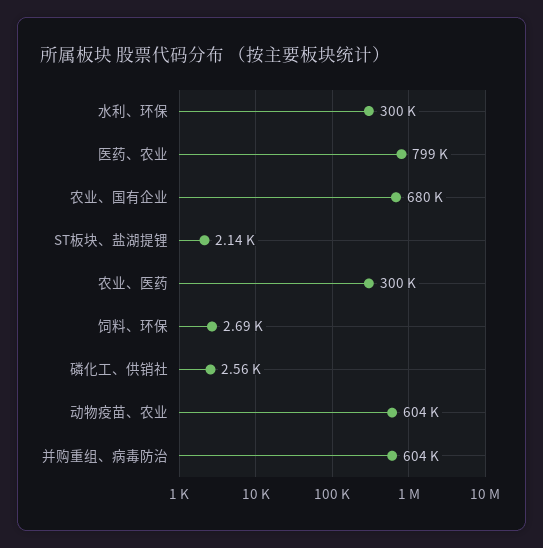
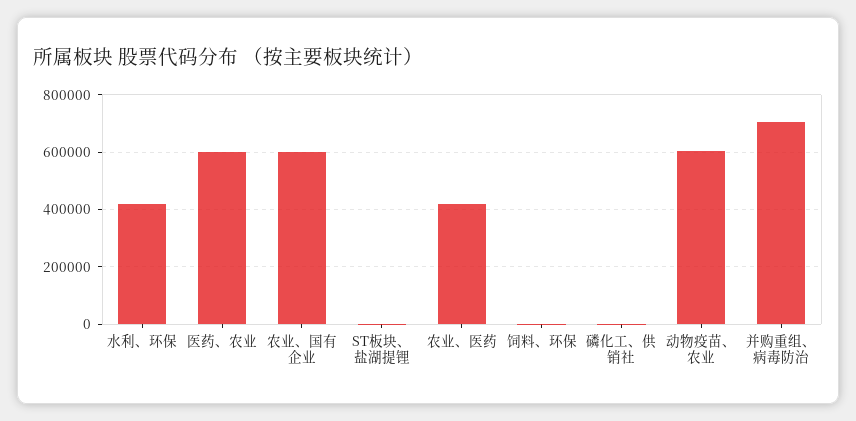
水利、环保: 300000 -> 425000
医药、农业: 799000 -> 600000
农业、国有企业: 680000 -> 600000
农业、医药: 300000 -> 425000
并购重组、病毒防治: 604000 -> 700000

